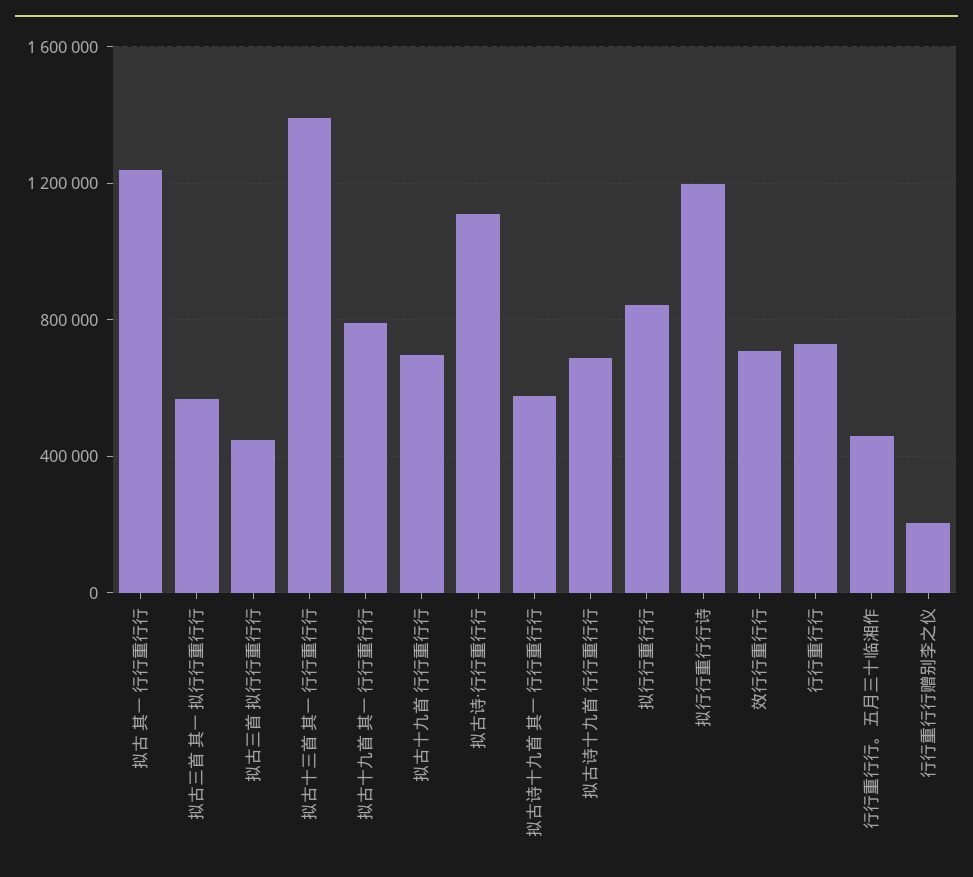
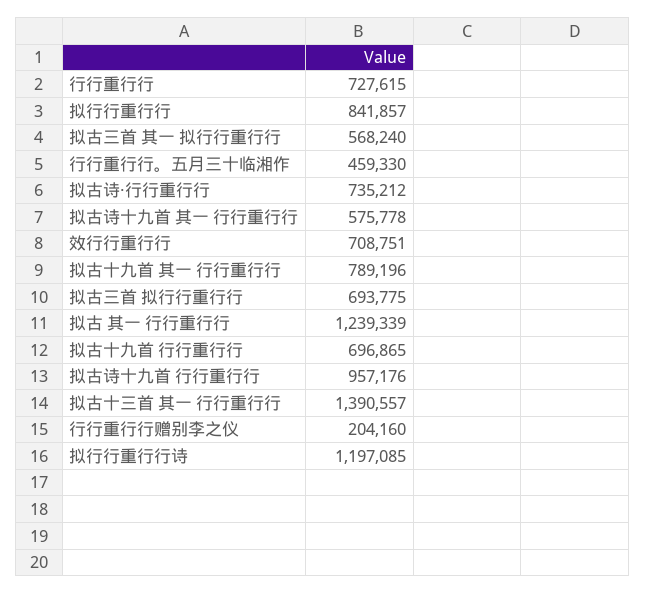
拟古三首 拟行行重行行: 450000 -> 693775
拟古诗·行行重行行: 1100000 -> 735212
拟古诗十九首 行行重行行: 700000 -> 957176

